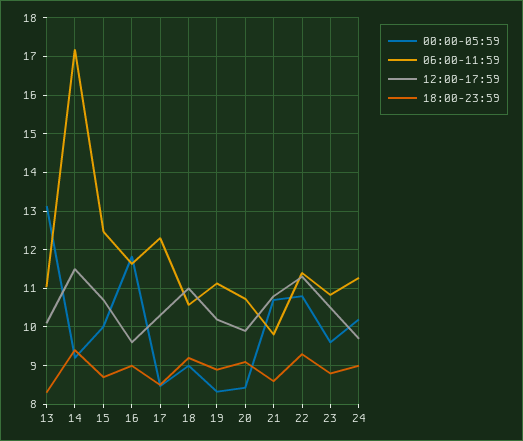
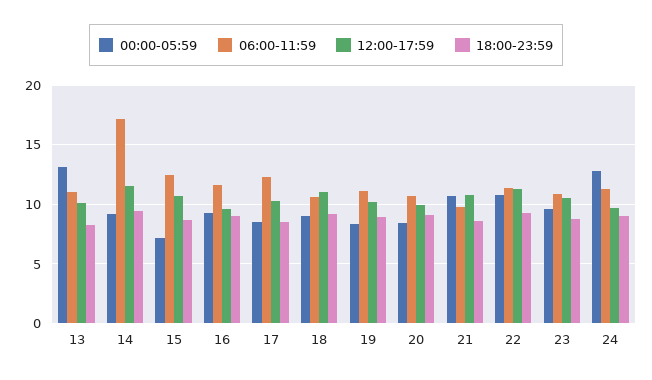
00:00-05:59, 15: 10 -> 7
00:00-05:59, 16: 11.8 -> 9
00:00-05:59, 24: 10.2 -> 13

